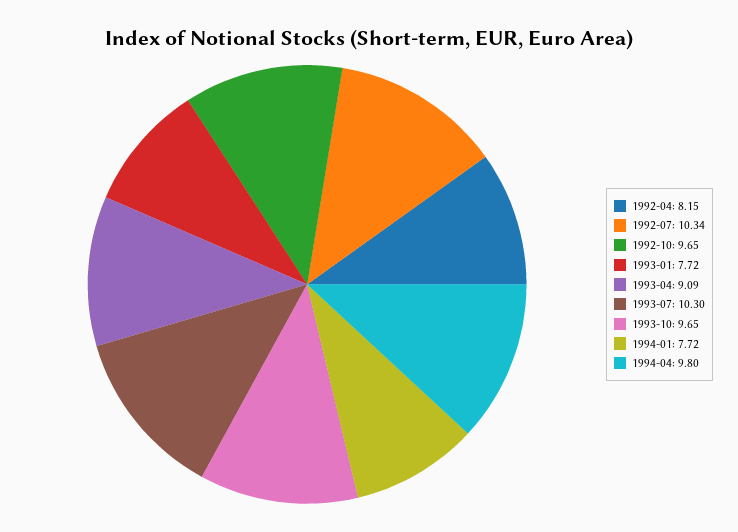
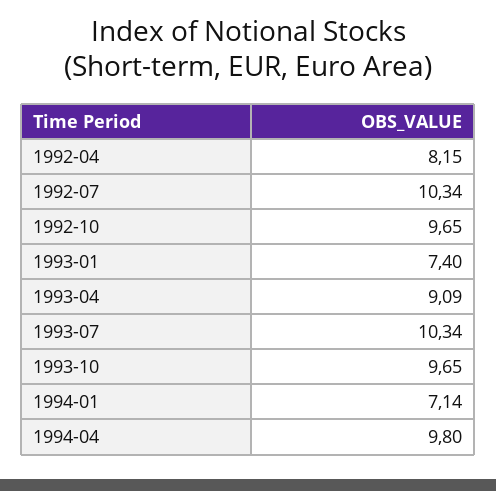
1993-01: 7.72 -> 7.4
1993-07: 10.3 -> 10.34
1994-01: 7.72 -> 7.14

